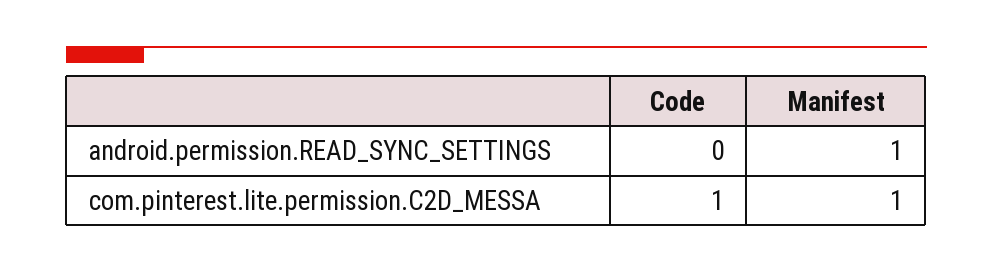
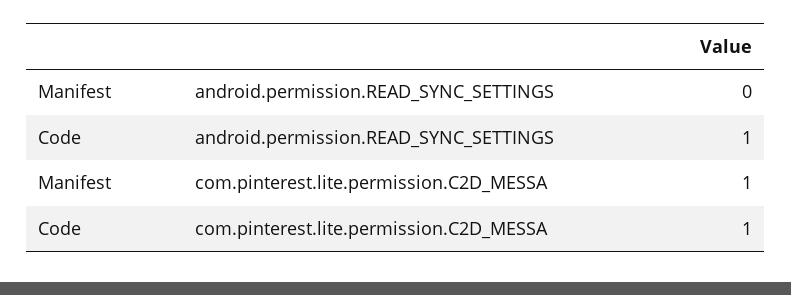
Code, android.permission.READ_SYNC_SETTINGS: 0 -> 1
Manifest, android.permission.READ_SYNC_SETTINGS: 1 -> 0

